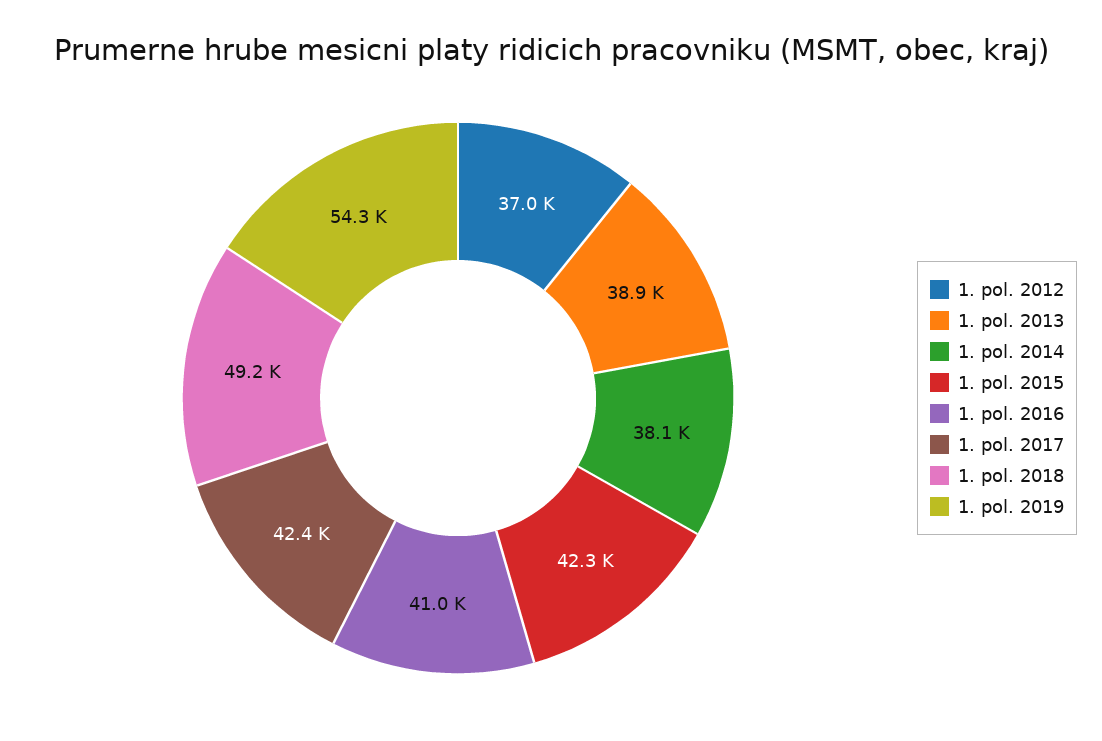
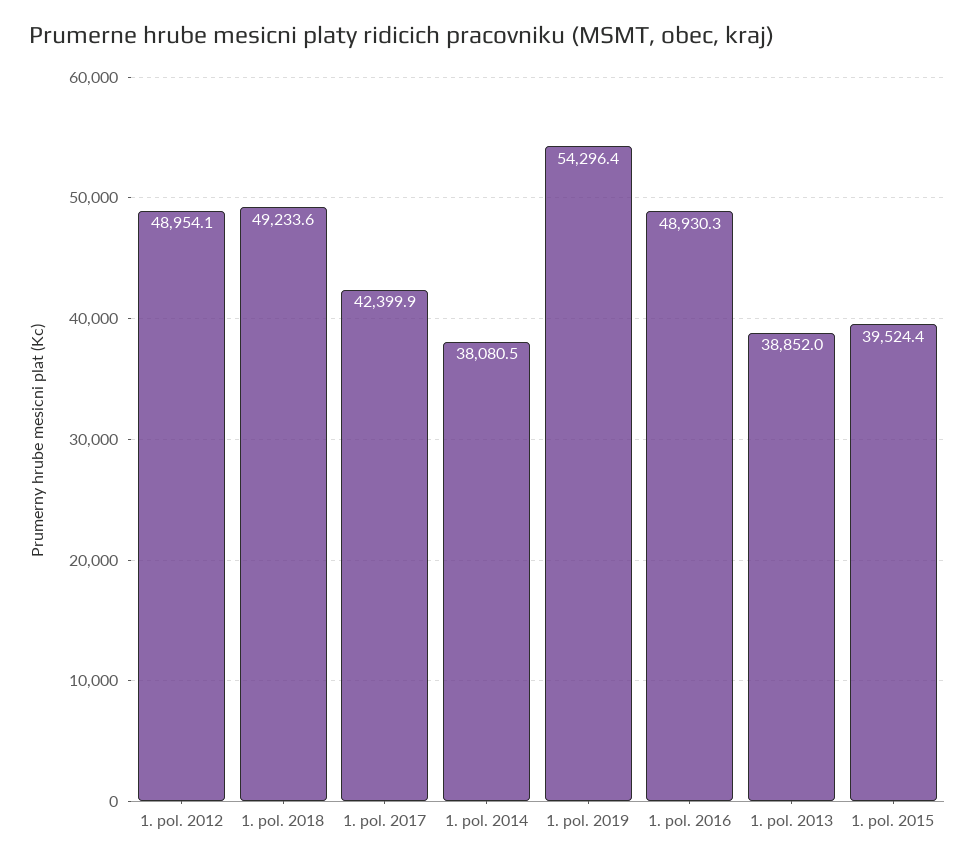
1. pol. 2012: 37000 -> 48954.1
1. pol. 2015: 42300 -> 39524.4
1. pol. 2016: 41000 -> 48930.3

